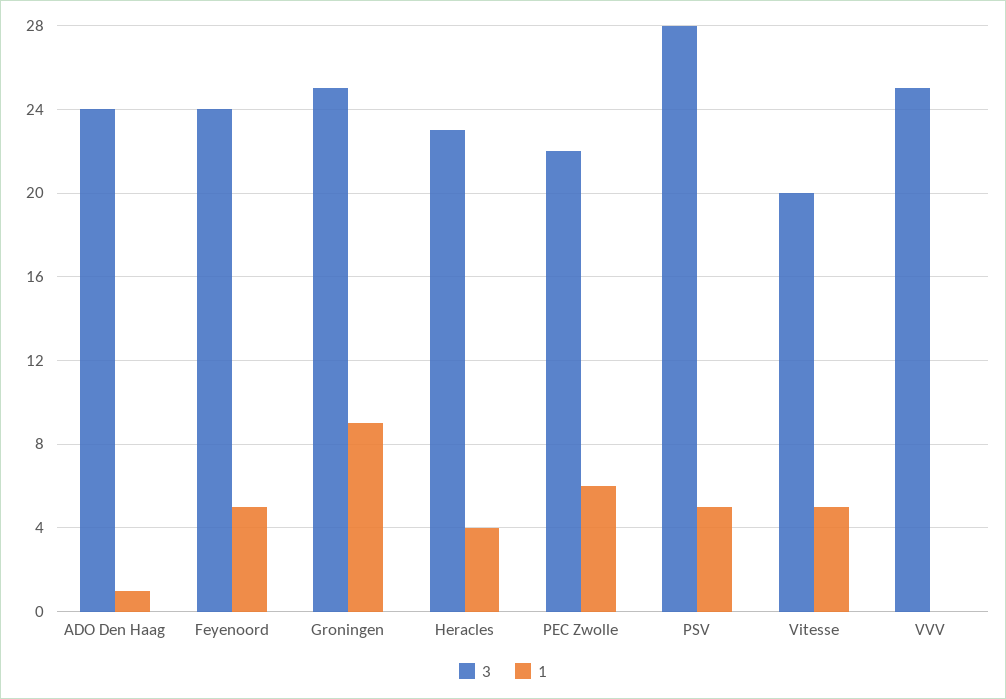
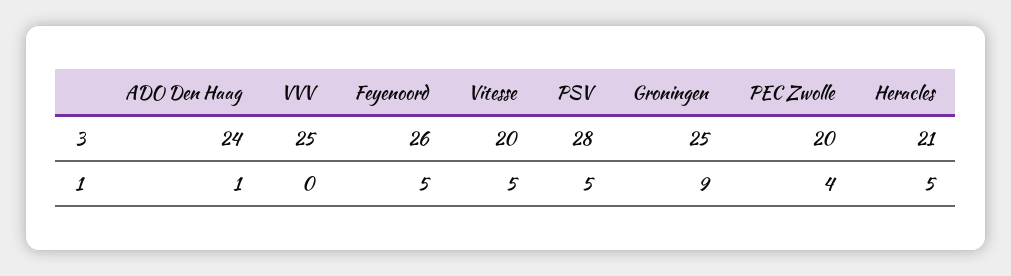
3, Feyenoord: 24 -> 26
3, Heracles: 23 -> 21
1, Heracles: 4 -> 5
3, PEC Zwolle: 22 -> 20
1, PEC Zwolle: 6 -> 4

